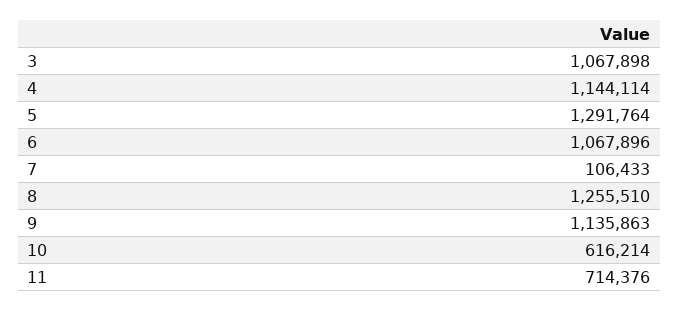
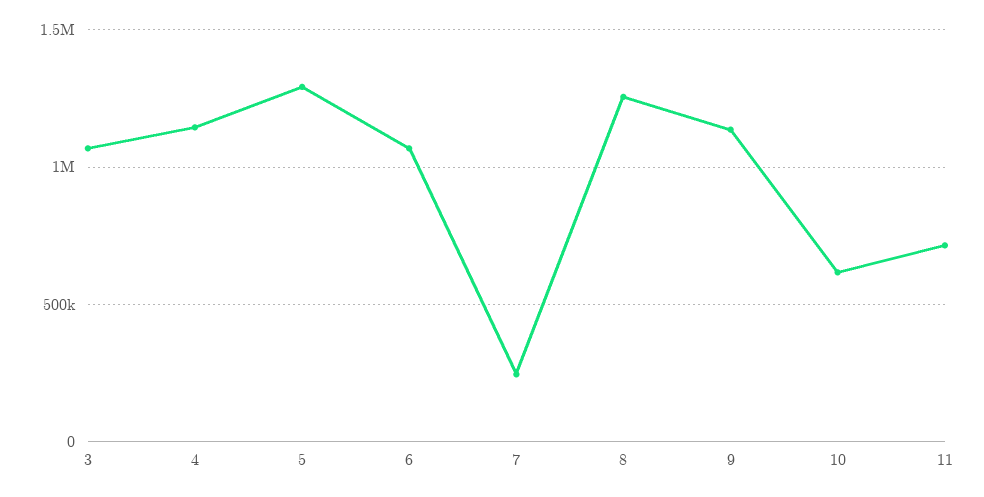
7: 106433 -> 250000

